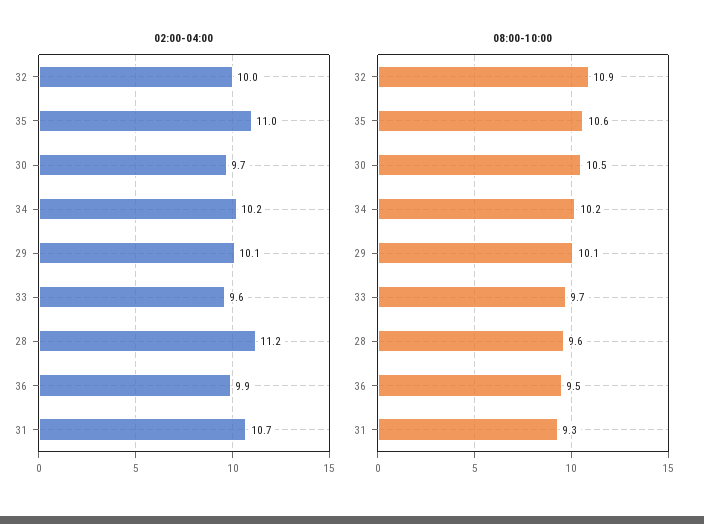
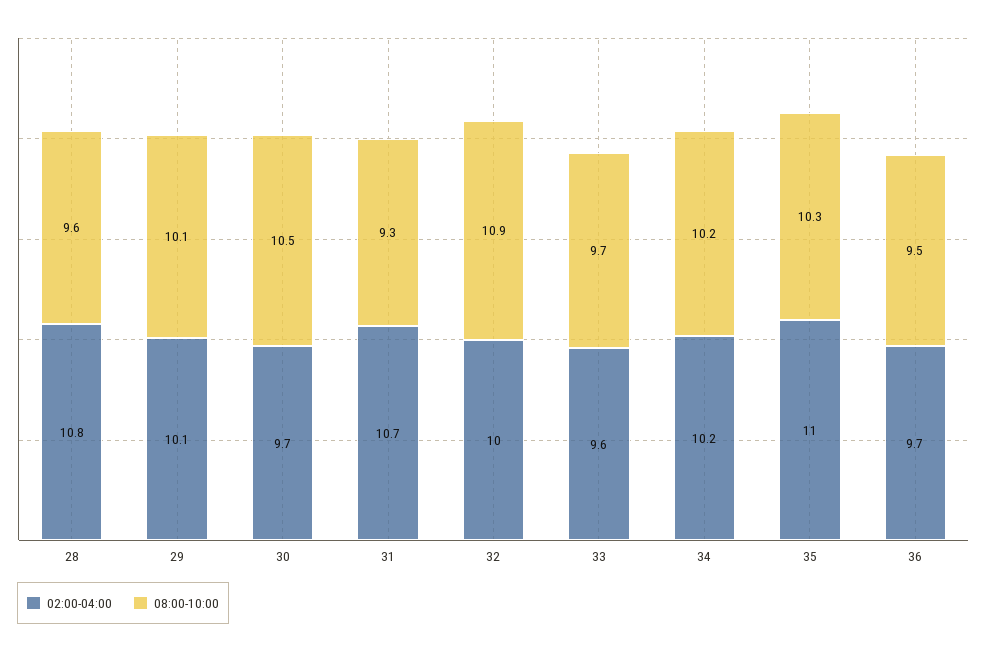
02:00-04:00, 28: 11.2 -> 10.8
02:00-04:00, 36: 9.9 -> 9.7
08:00-10:00, 35: 10.6 -> 10.3

